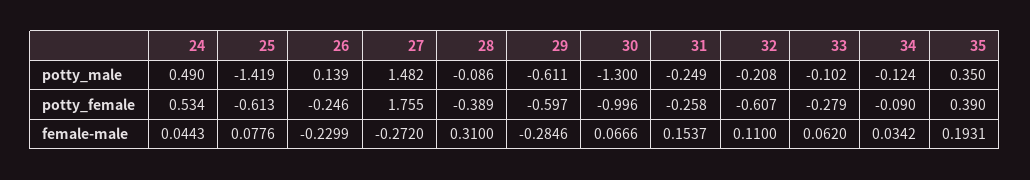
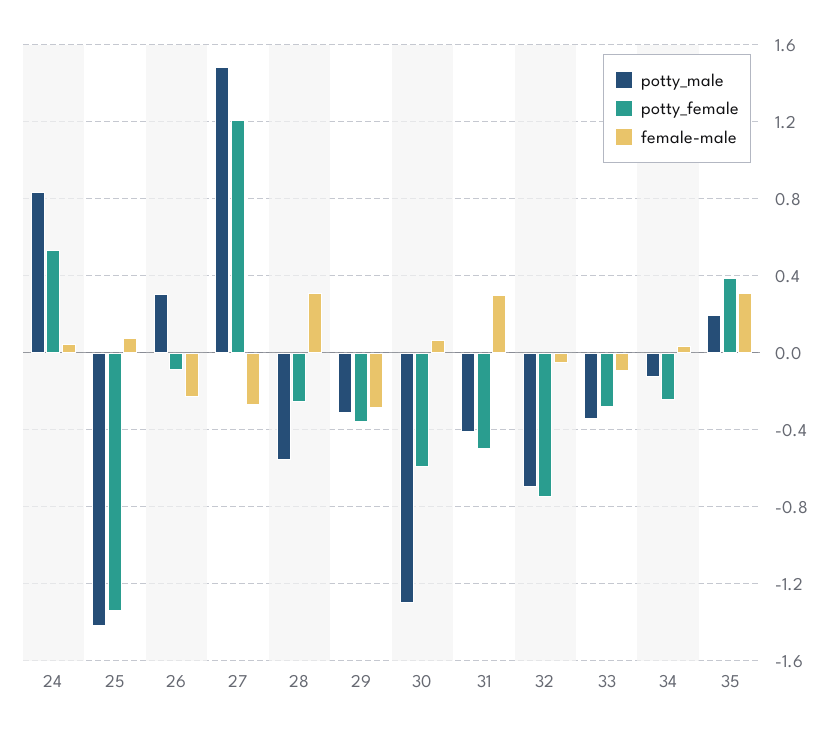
potty_male, 24: 0.49 -> 0.85
potty_male, 26: 0.139 -> 0.3
potty_male, 28: -0.086 -> -0.55
potty_male, 29: -0.611 -> -0.3
potty_male, 31: -0.249 -> -0.4
potty_male, 32: -0.208 -> -0.7
potty_male, 33: -0.102 -> -0.35
potty_male, 35: 0.35 -> 0.2
potty_female, 25: -0.613 -> -1.35
potty_female, 26: -0.246 -> -0.1
potty_female, 27: 1.755 -> 1.2
potty_female, 28: -0.389 -> -0.25
potty_female, 29: -0.597 -> -0.35
potty_female, 30: -0.996 -> -0.6
potty_female, 31: -0.258 -> -0.5
potty_female, 32: -0.607 -> -0.75
potty_female, 34: -0.09 -> -0.25
female-male, 31: 0.1537 -> 0.3
female-male, 32: 0.11 -> -0.05
female-male, 33: 0.062 -> -0.1
female-male, 35: 0.1931 -> 0.3

